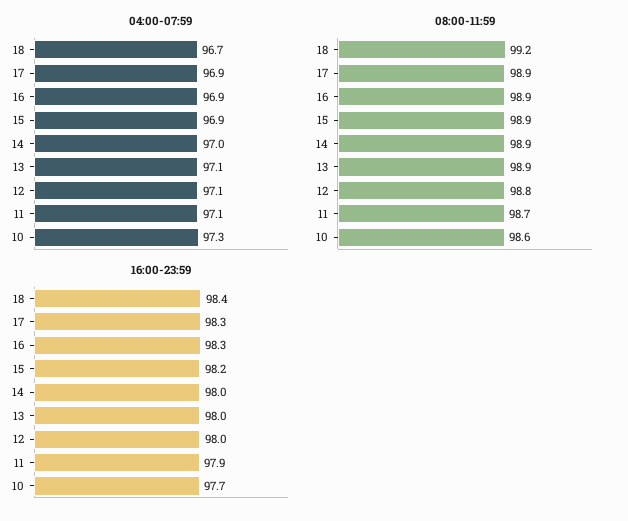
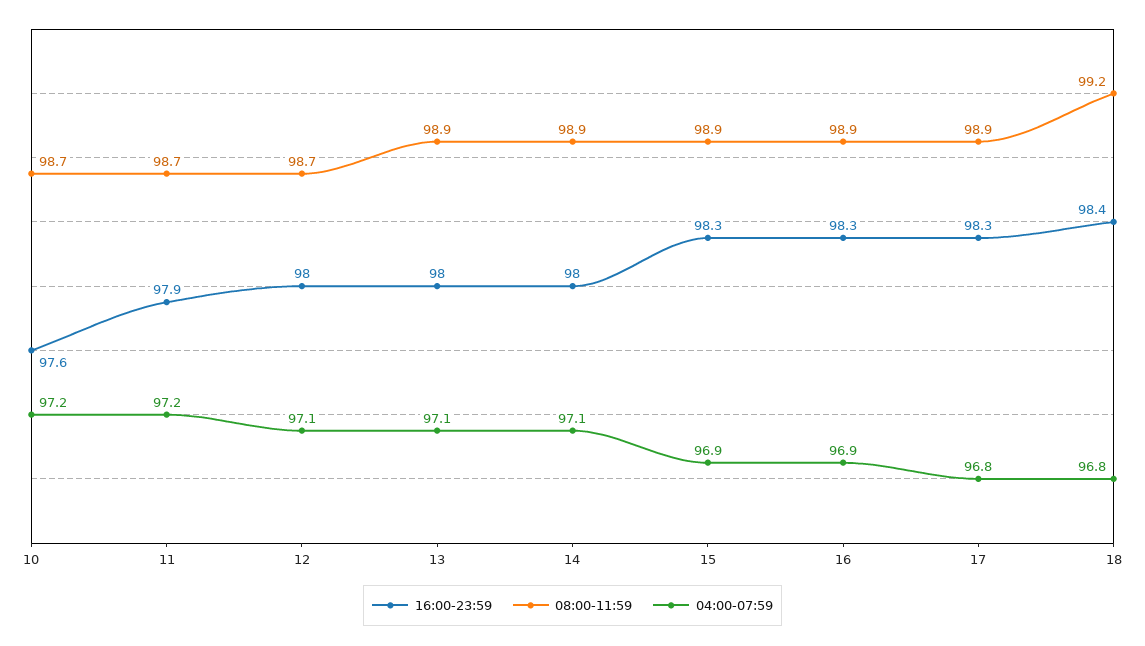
04:00-07:59, 18: 96.7 -> 96.8
04:00-07:59, 17: 96.9 -> 96.8
04:00-07:59, 14: 97 -> 97.1
04:00-07:59, 11: 97.1 -> 97.2
04:00-07:59, 10: 97.3 -> 97.2
08:00-11:59, 12: 98.8 -> 98.7
08:00-11:59, 10: 98.6 -> 98.7
16:00-23:59, 15: 98.2 -> 98.3
16:00-23:59, 10: 97.7 -> 97.6

